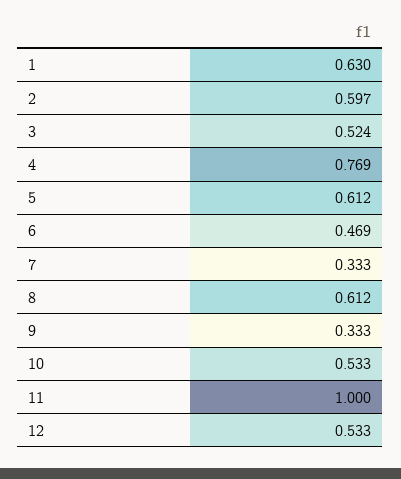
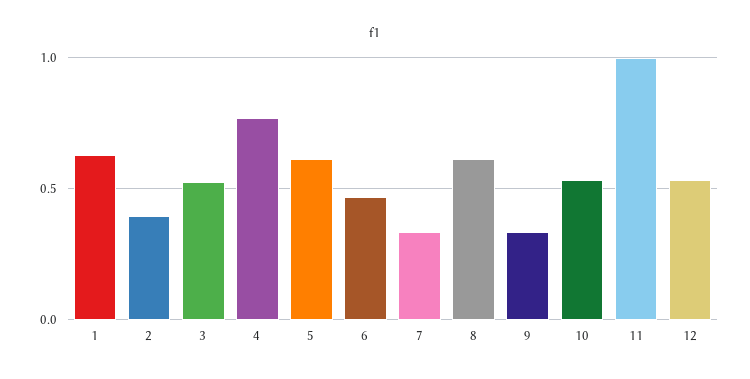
2: 0.597 -> 0.4

